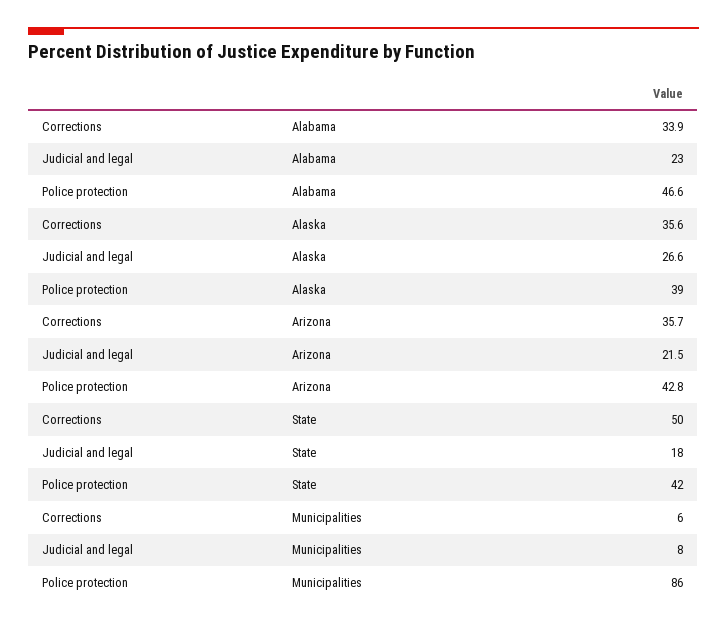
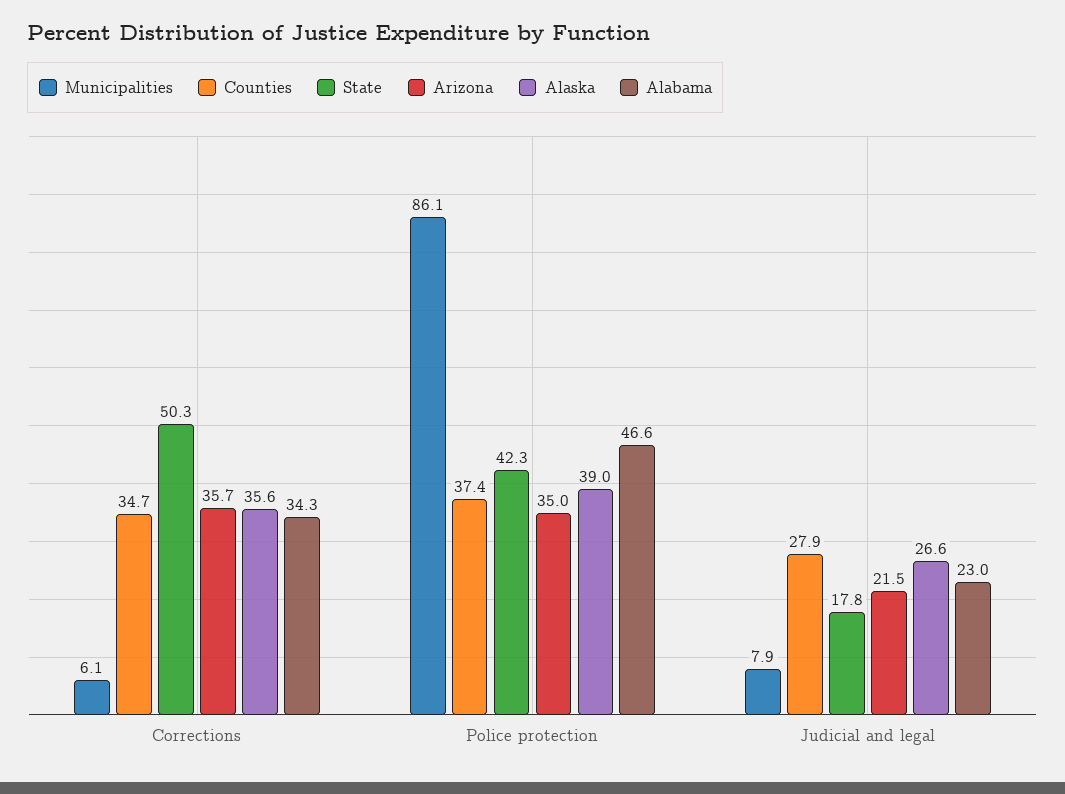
Alabama, Corrections: 33.9 -> 34.3
Arizona, Police protection: 42.8 -> 35
Counties, Corrections: none -> 34.7
Counties, Police protection: none -> 37.4
Counties, Judicial and legal: none -> 27.9

